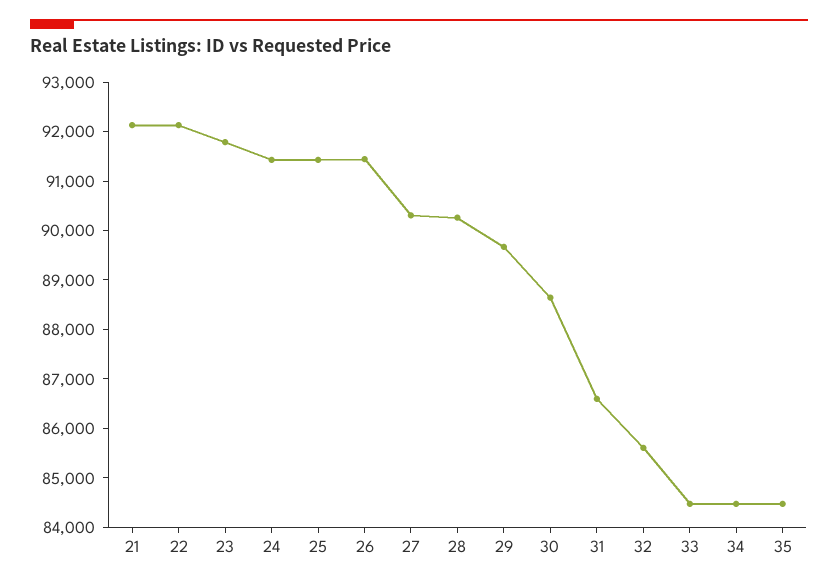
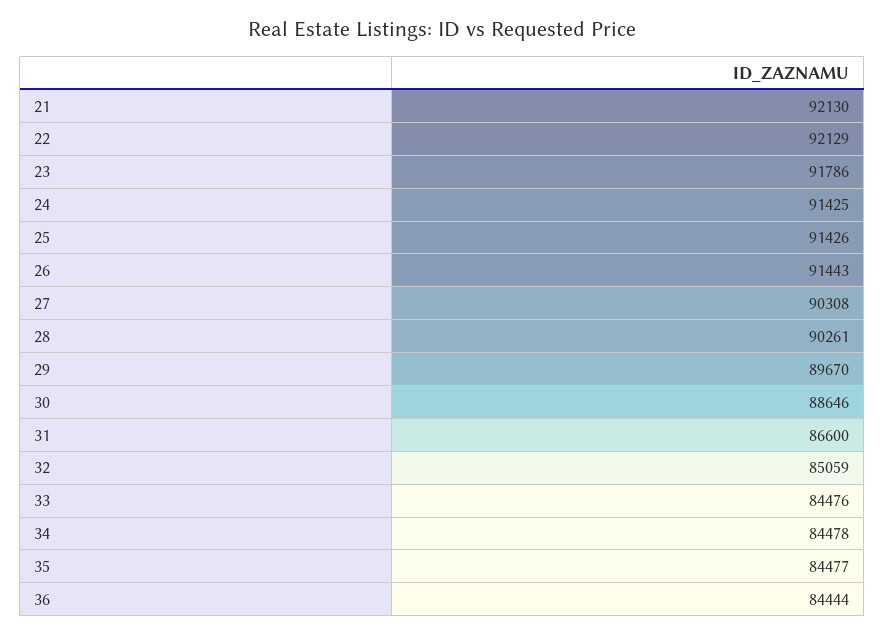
32: 85600 -> 85059
36: none -> 84444

